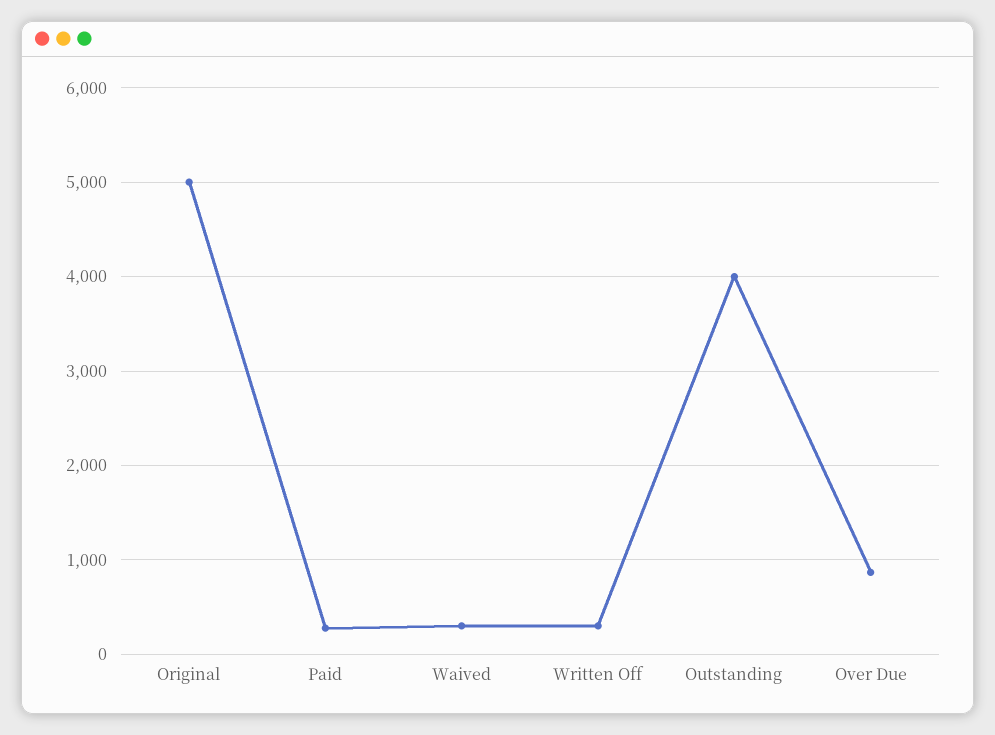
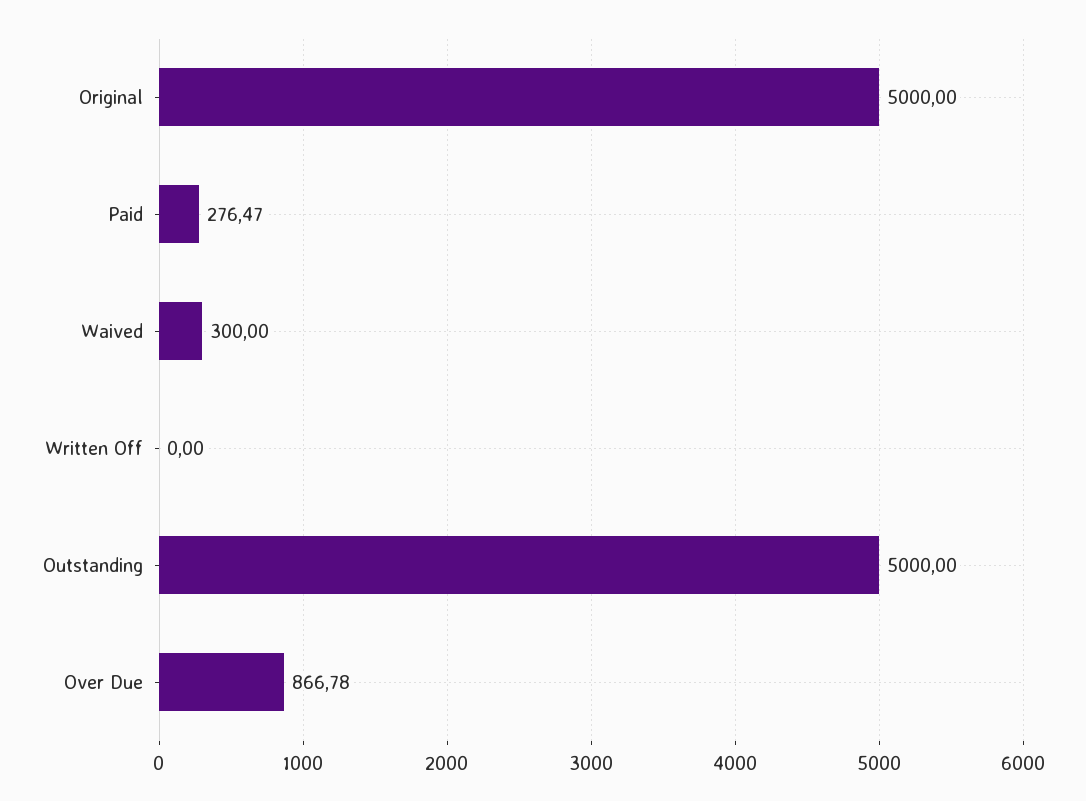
Written Off: 300 -> 0
Outstanding: 4000 -> 5000

